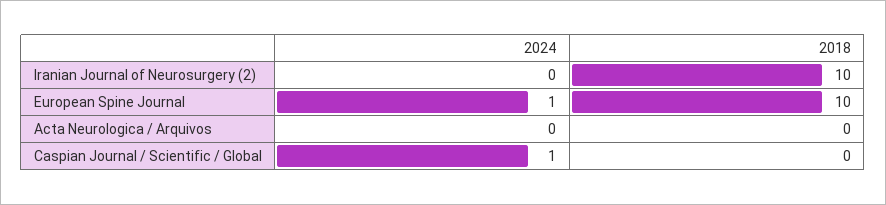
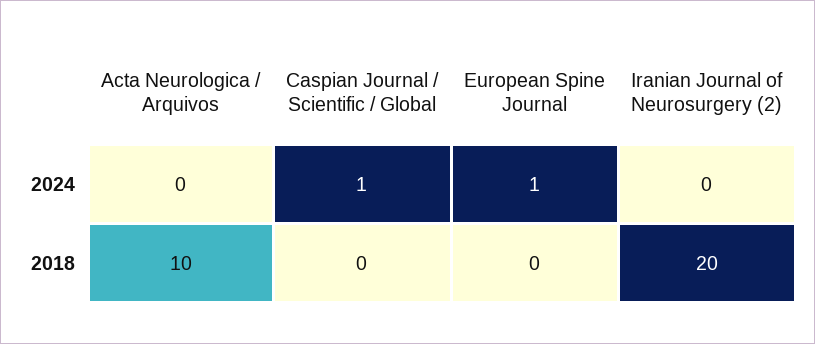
2018, Iranian Journal of Neurosurgery (2): 10 -> 20
2018, European Spine Journal: 10 -> 0
2018, Acta Neurologica / Arquivos: 0 -> 10

